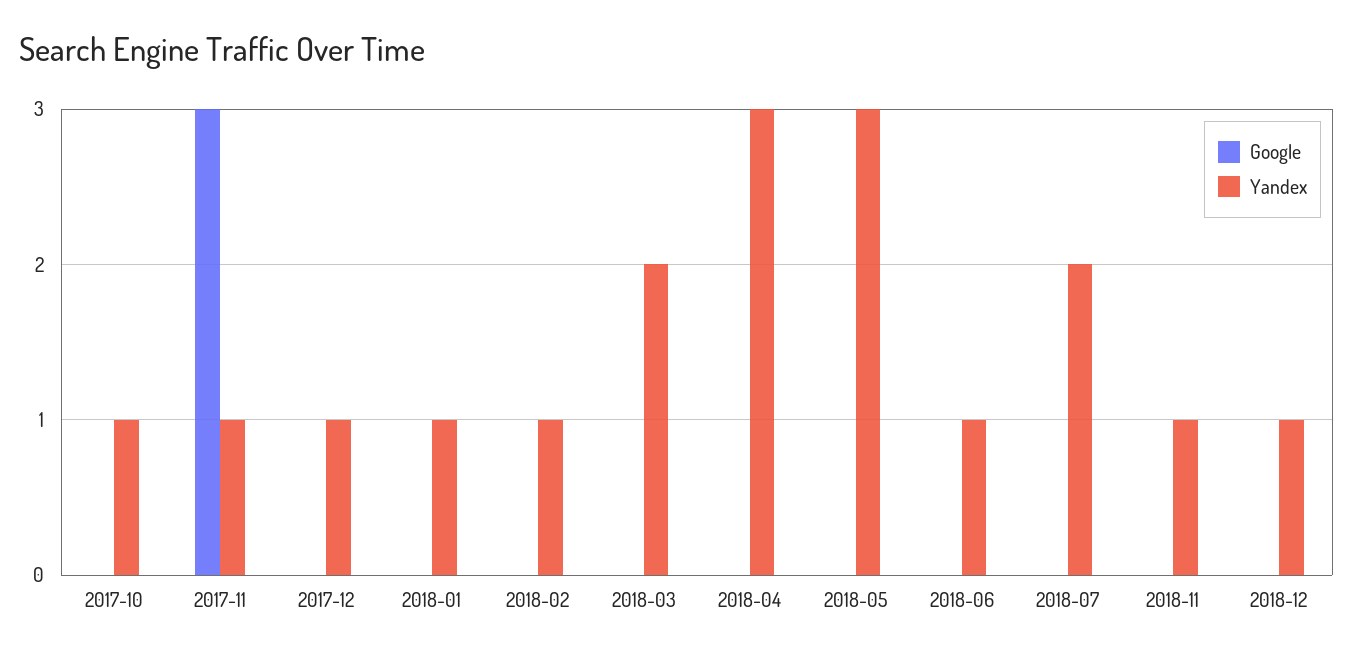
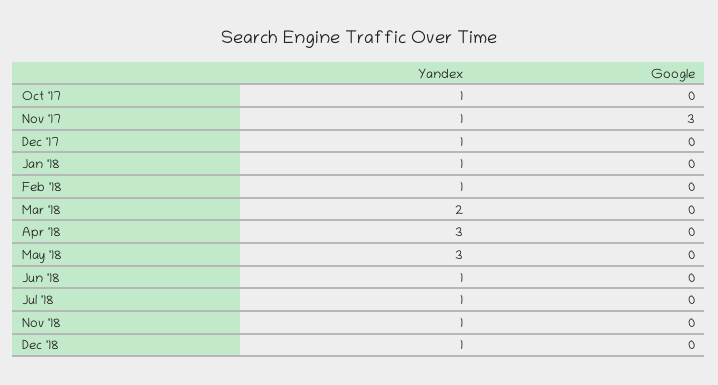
Yandex, 2018-07: 2 -> 1

